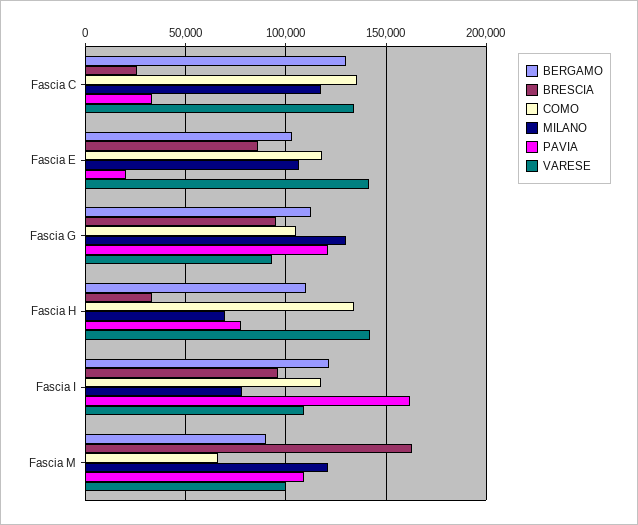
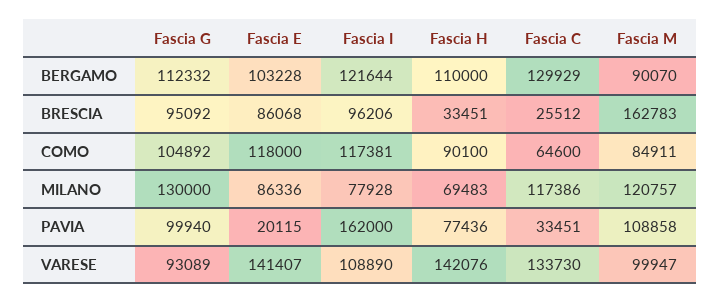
COMO, Fascia C: 135000 -> 64600
MILANO, Fascia E: 105000 -> 86336
PAVIA, Fascia G: 120000 -> 99940
COMO, Fascia H: 135000 -> 90100
COMO, Fascia M: 65000 -> 84911

